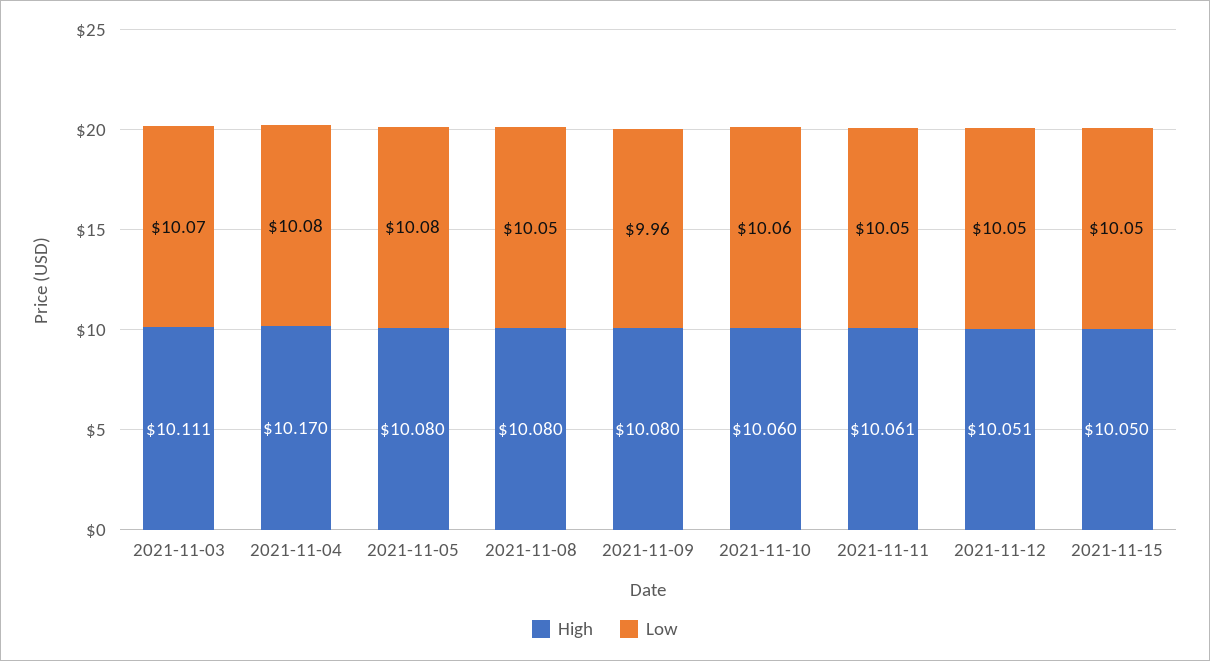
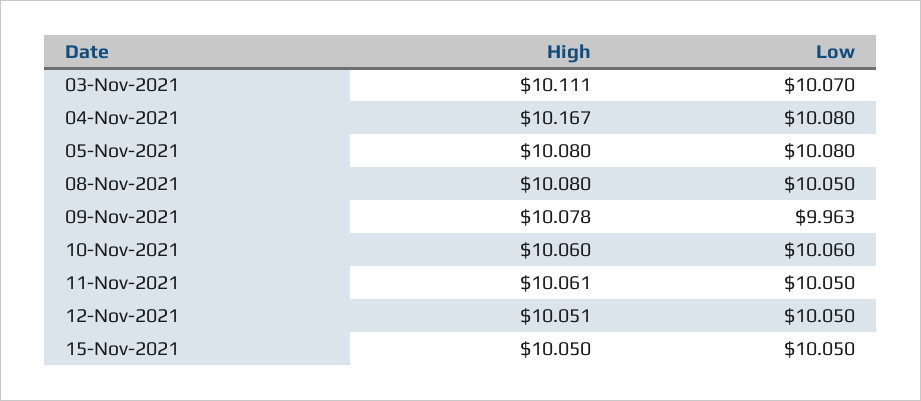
High, 2021-11-04: 10.17 -> 10.167
High, 2021-11-09: 10.08 -> 10.078
Low, 2021-11-09: 9.96 -> 9.963

